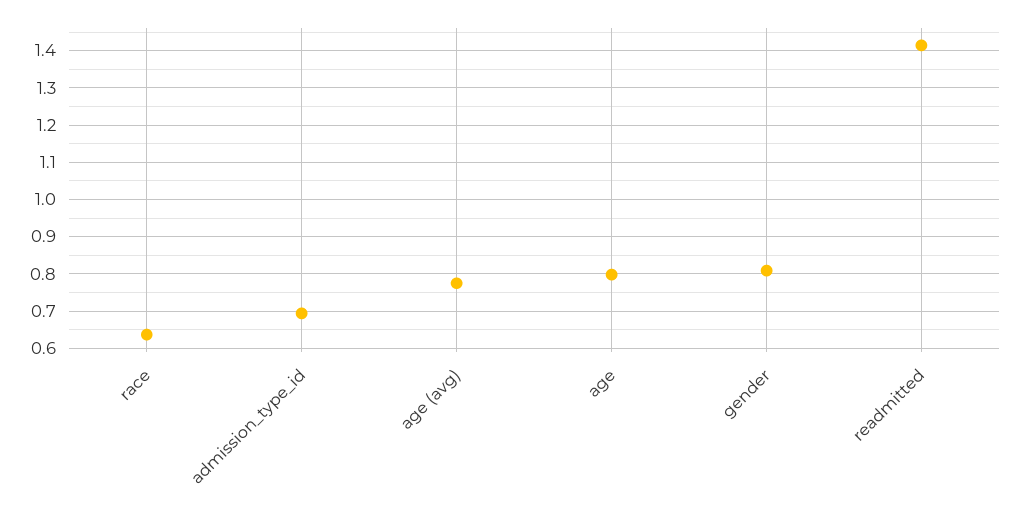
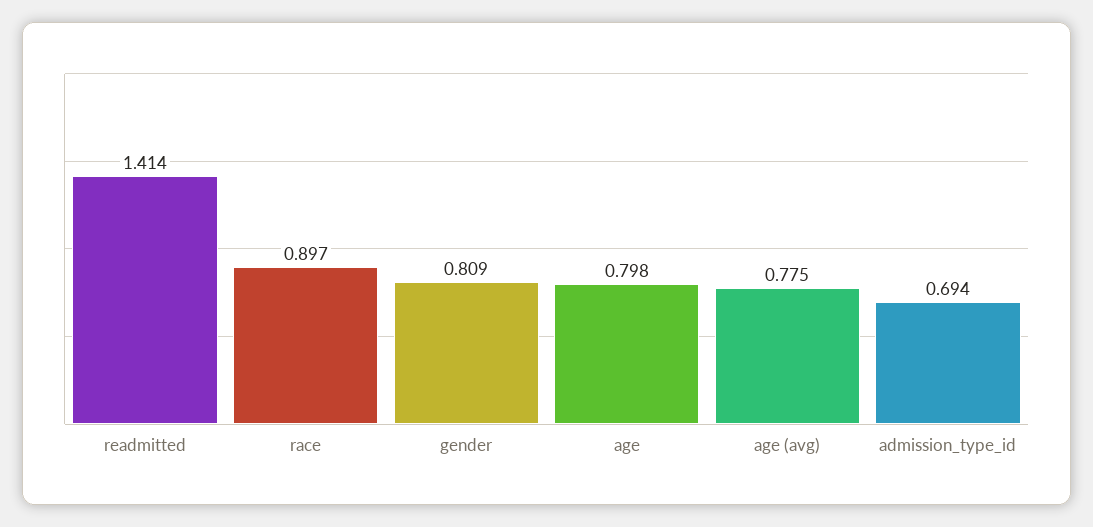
race: 0.64 -> 0.897

